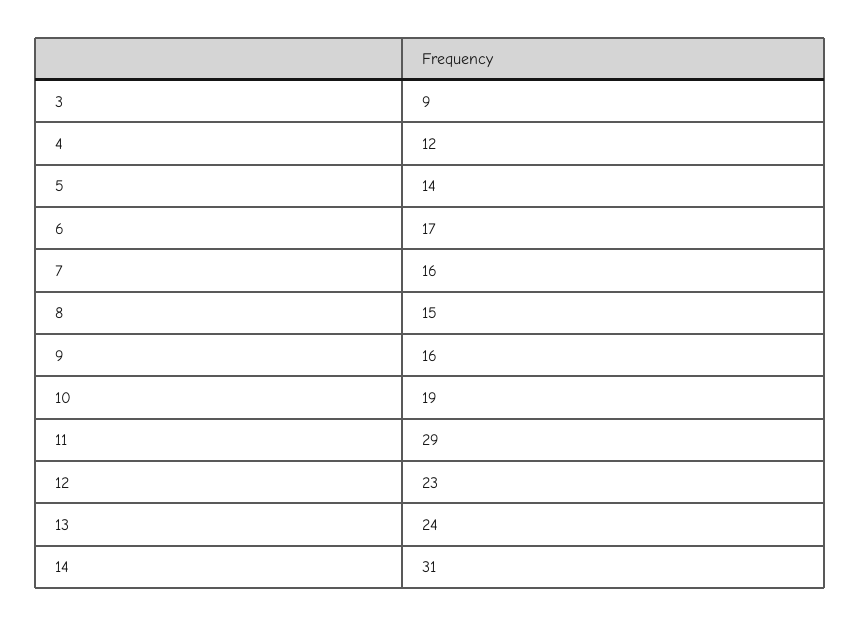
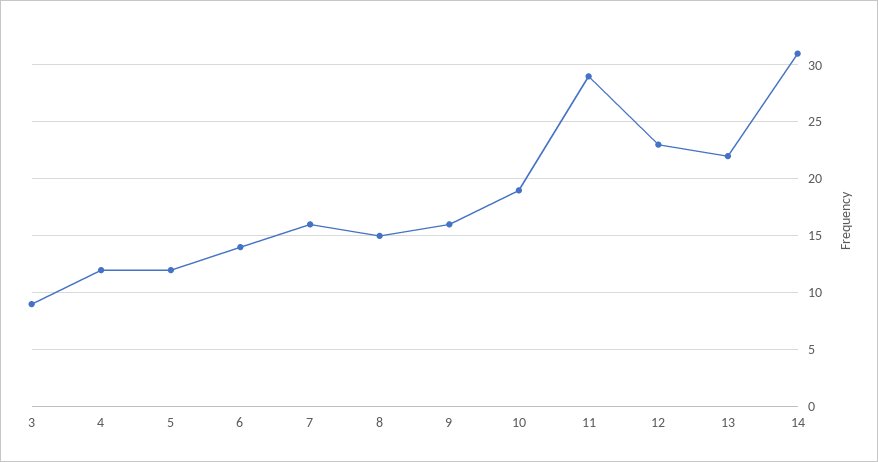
5: 14 -> 12
6: 17 -> 14
13: 24 -> 22

